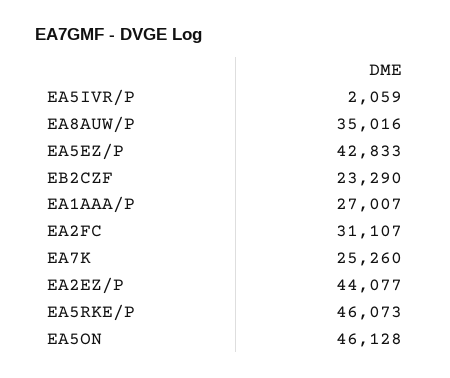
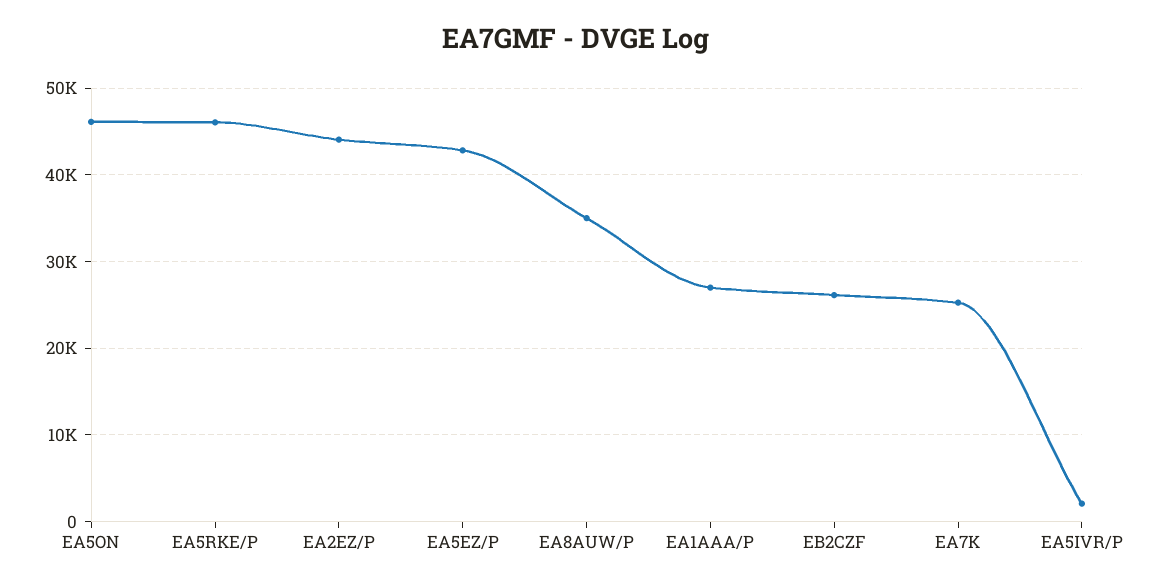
EB2CZF: 23290 -> 26000
EA2FC: 31107 -> none

